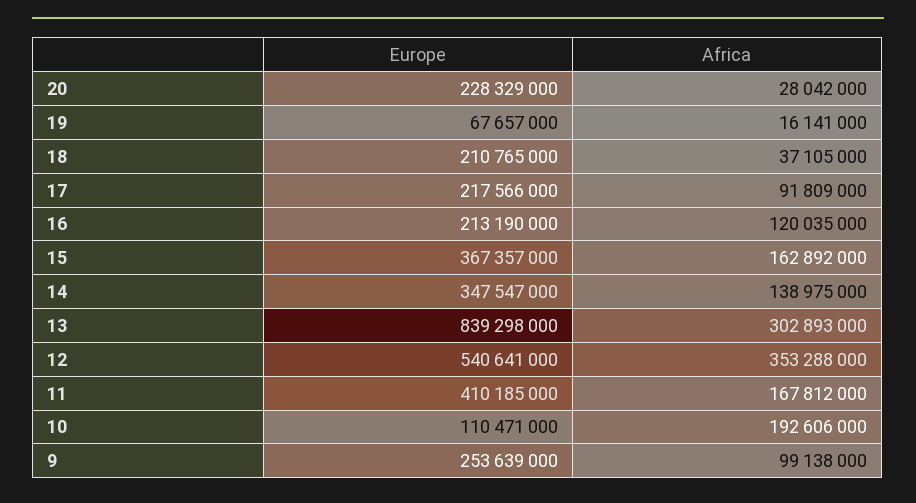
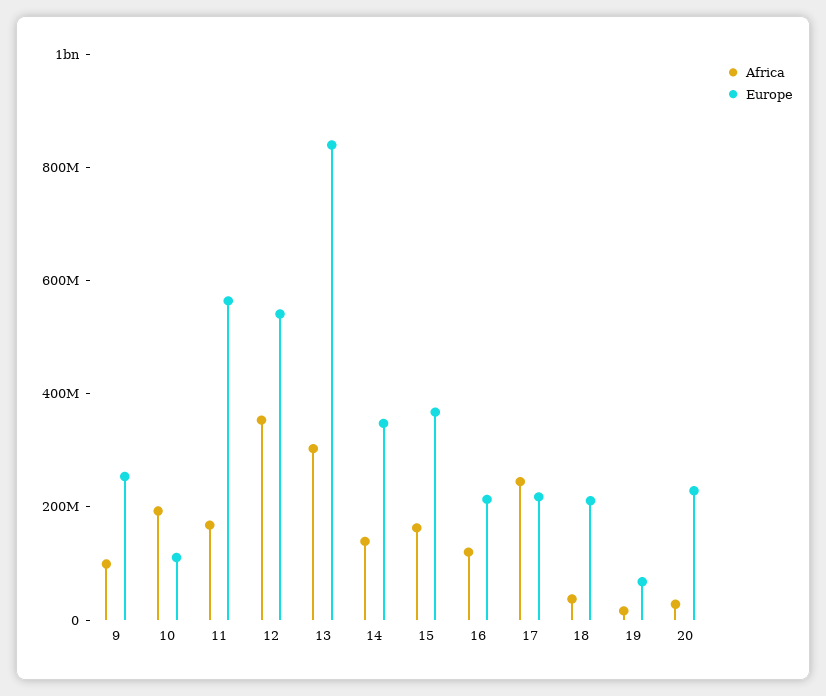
Africa, 17: 91809000 -> 250000000
Europe, 11: 410185000 -> 550000000

